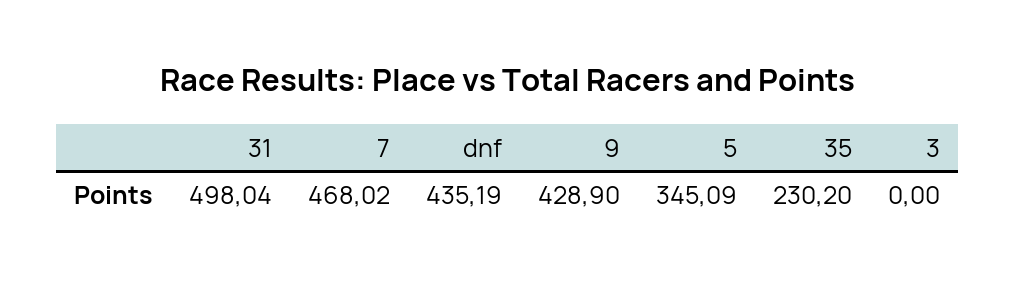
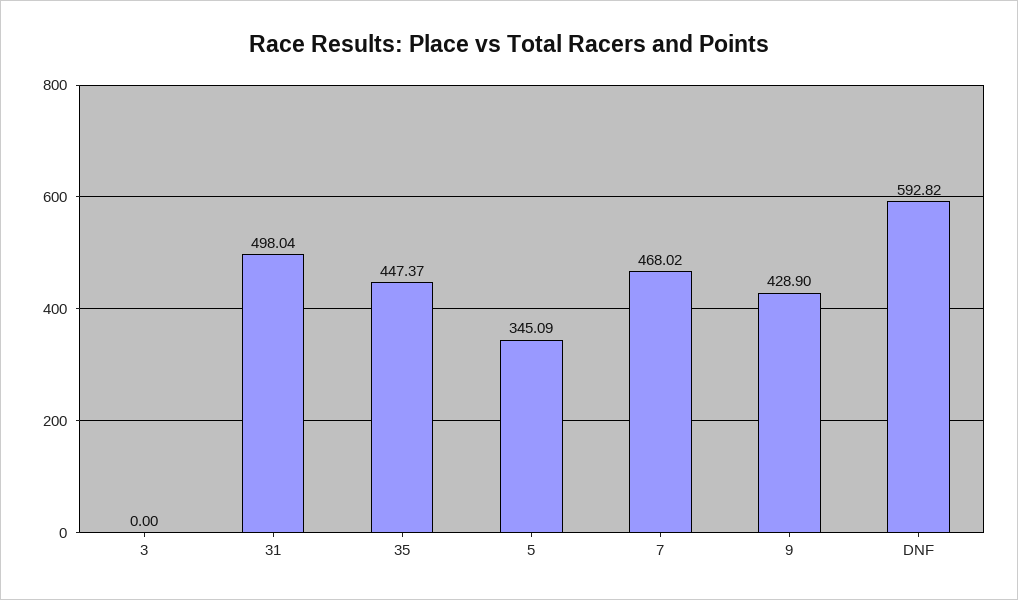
dnf: 435.19 -> 592.82
35: 230.2 -> 447.37

